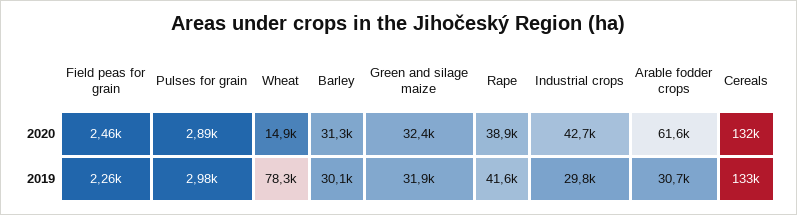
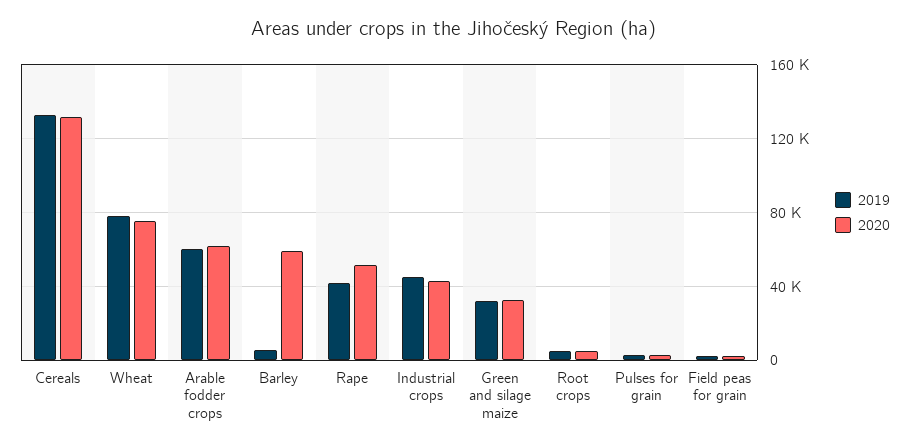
2020, Wheat: 14900 -> 75000
2020, Barley: 31300 -> 60000
2020, Rape: 38900 -> 50000
2019, Barley: 30100 -> 5000
2019, Industrial crops: 29800 -> 45000
2019, Arable fodder crops: 30700 -> 60000
2019, Root crops: none -> 5000
2020, Root crops: none -> 5000

